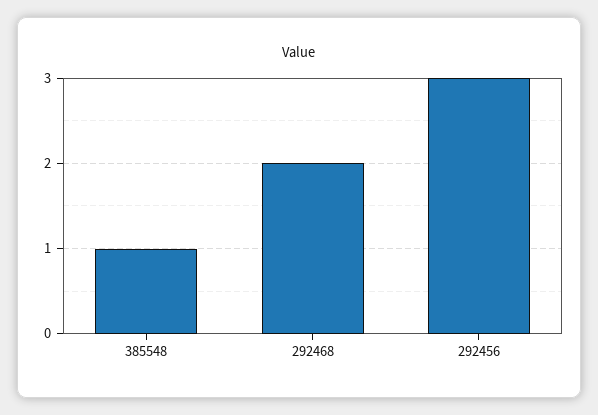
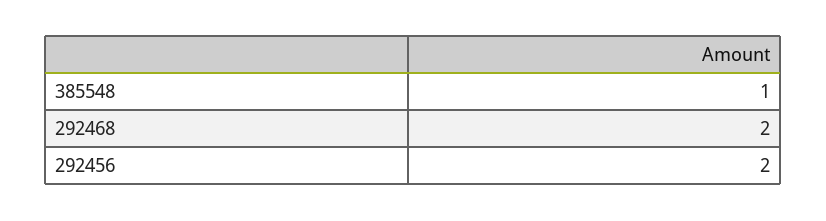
292456: 3 -> 2

